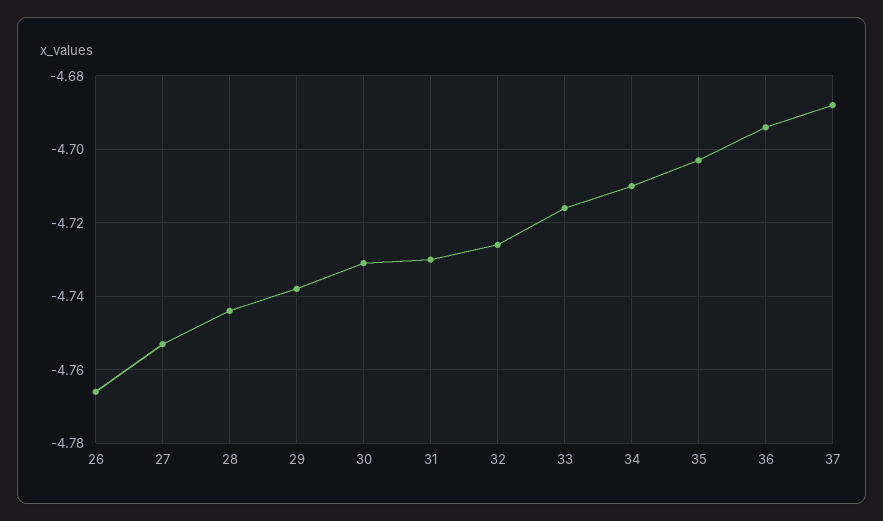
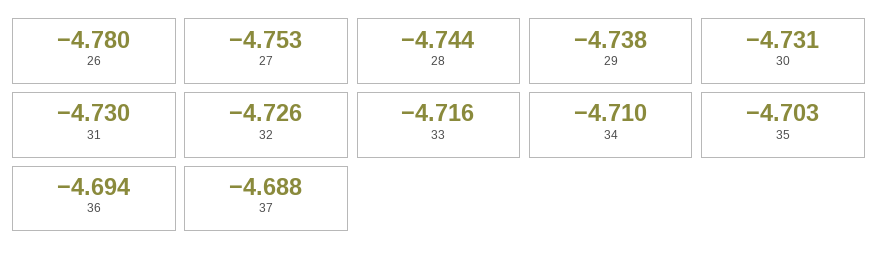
26: -4.765 -> -4.78

